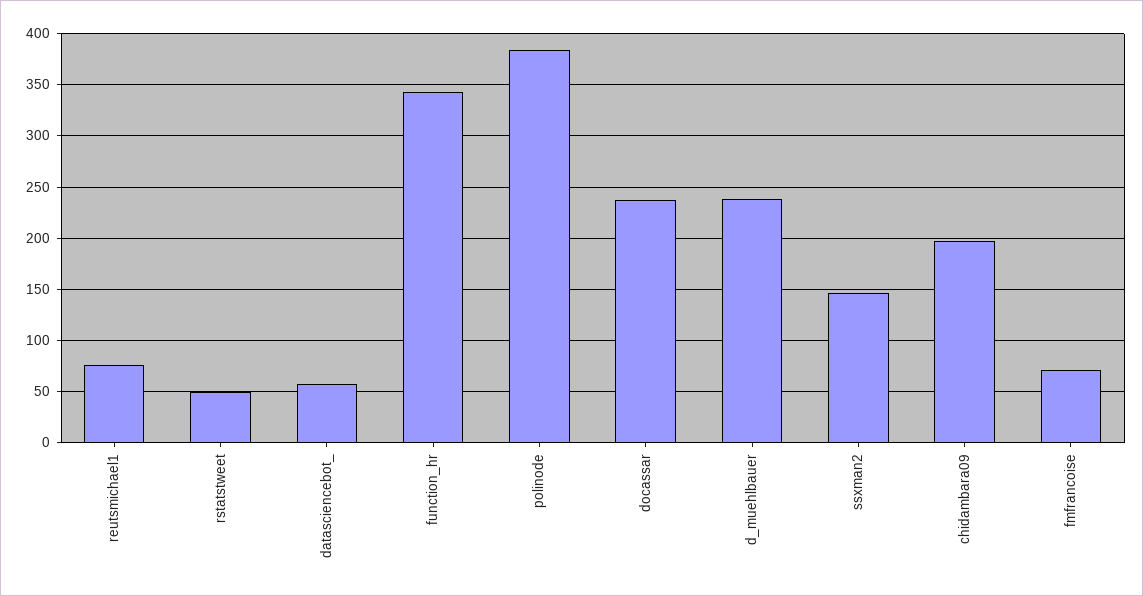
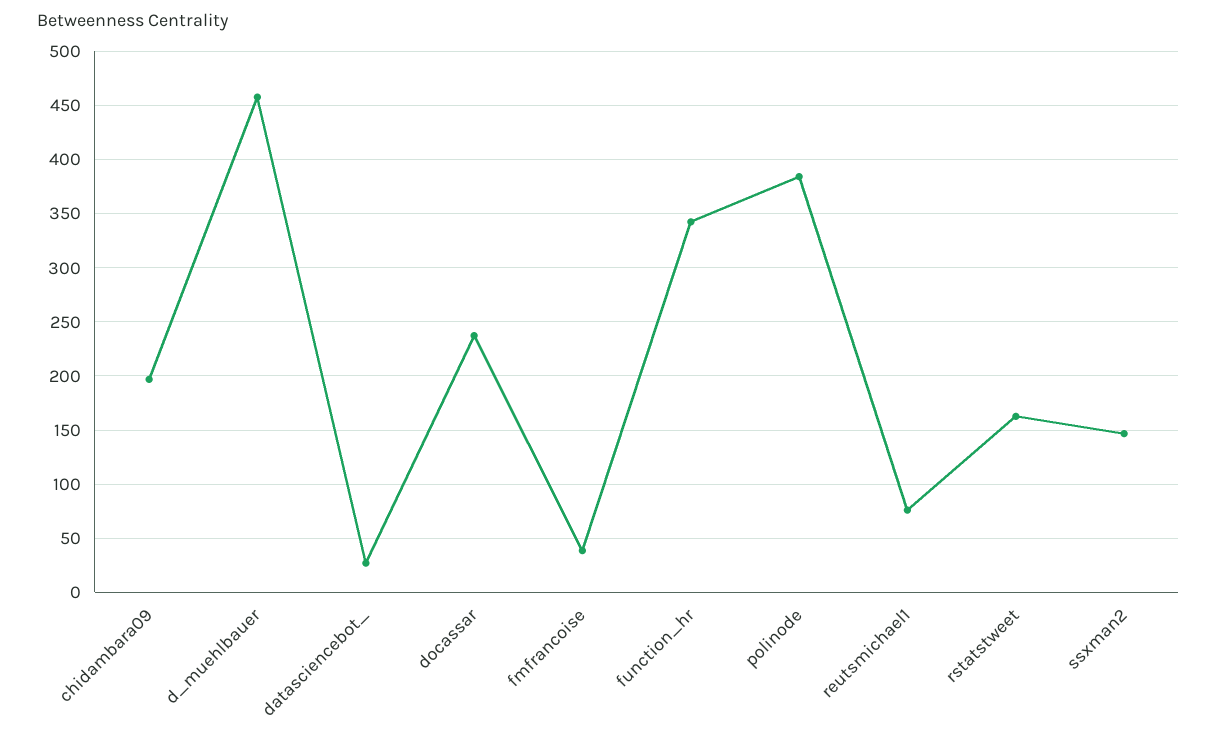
rstatstweet: 50 -> 160
datasciencebot_: 60 -> 30
d_muehlbauer: 240 -> 460
fmfrancoise: 70 -> 40

